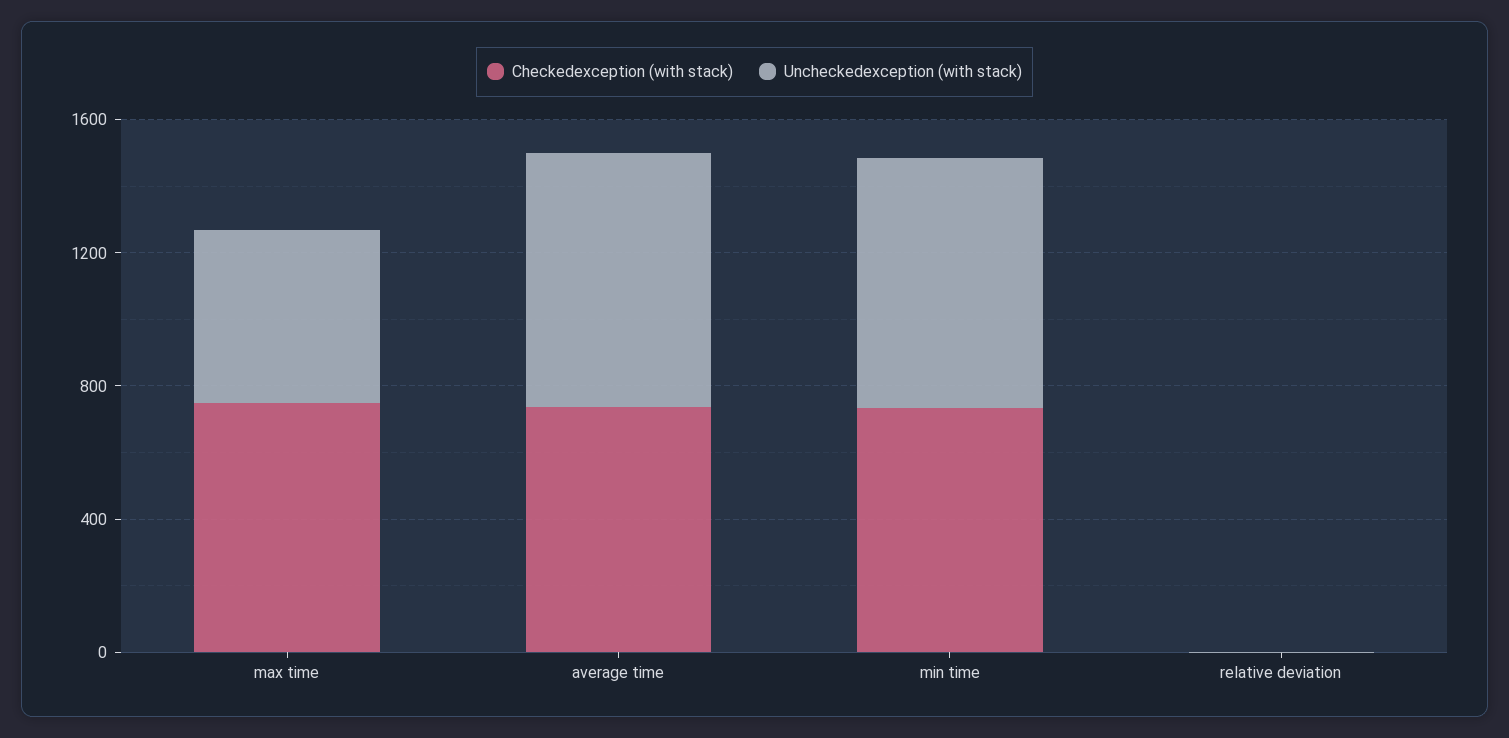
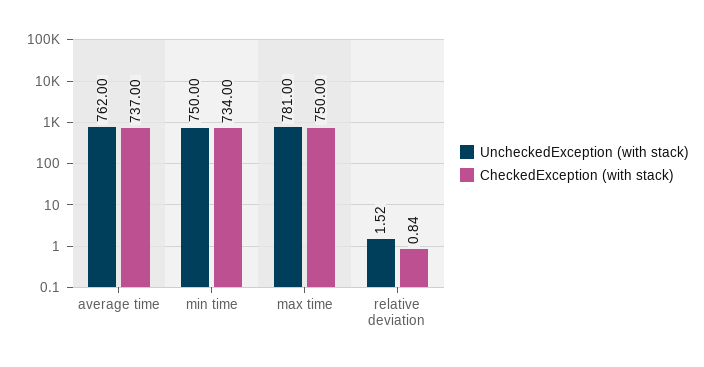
Uncheckedexception (with stack), max time: 500 -> 781

